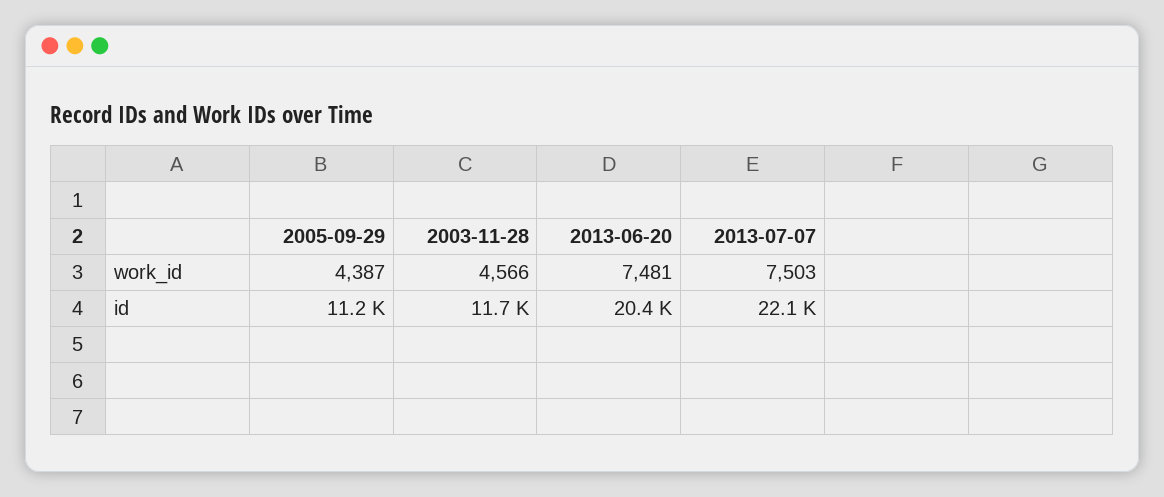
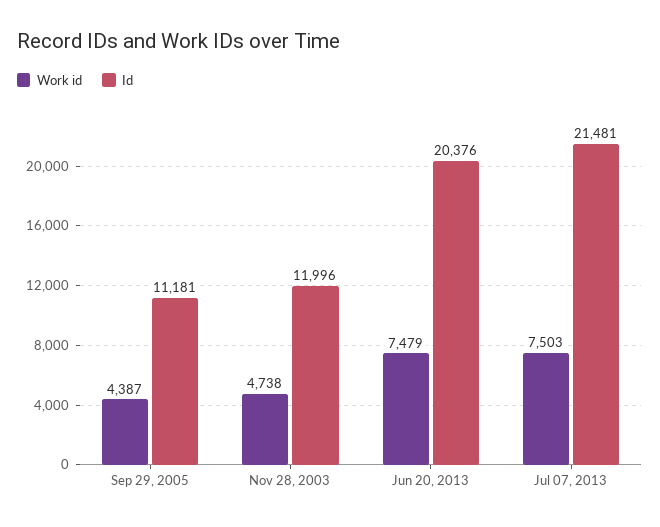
work_id, 2003-11-28: 4566 -> 4738
work_id, 2013-06-20: 7481 -> 7479
id, 2003-11-28: 11700 -> 11996
id, 2013-07-07: 22100 -> 21481

